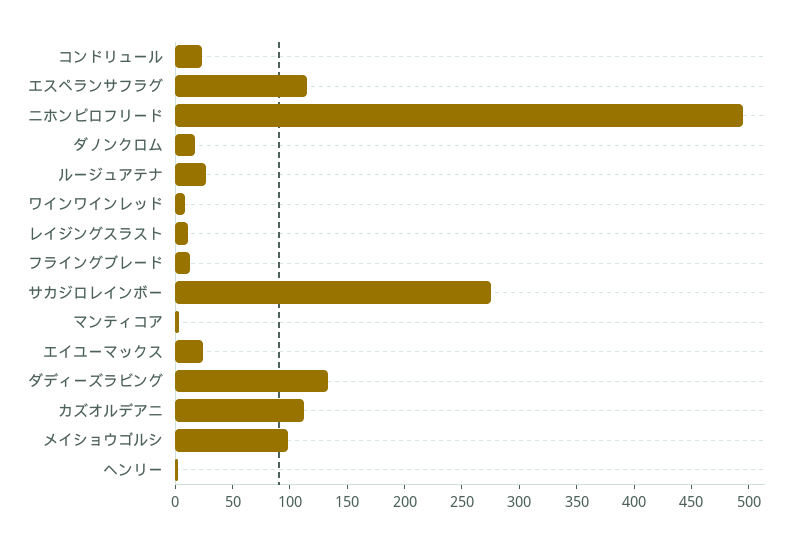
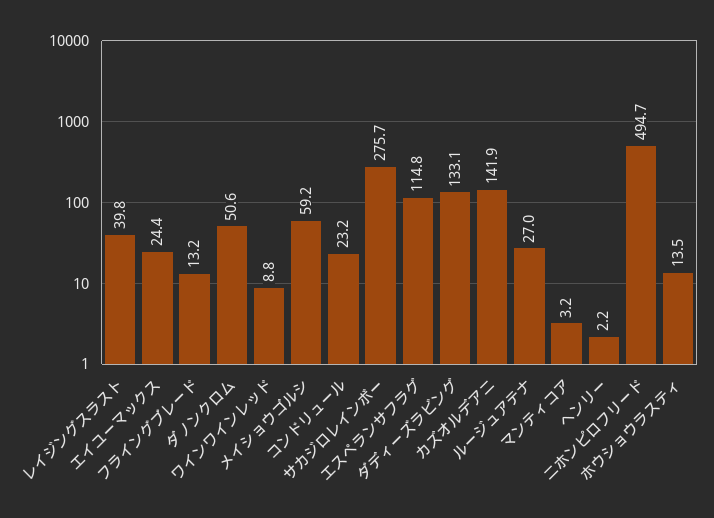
ダノンクロム: 20 -> 50.6
レイジングスラスト: 10 -> 39.8
カズオルデアニ: 110 -> 141.9
メイショウゴルシ: 100 -> 59.2
ホウショウラスティ: none -> 13.5

